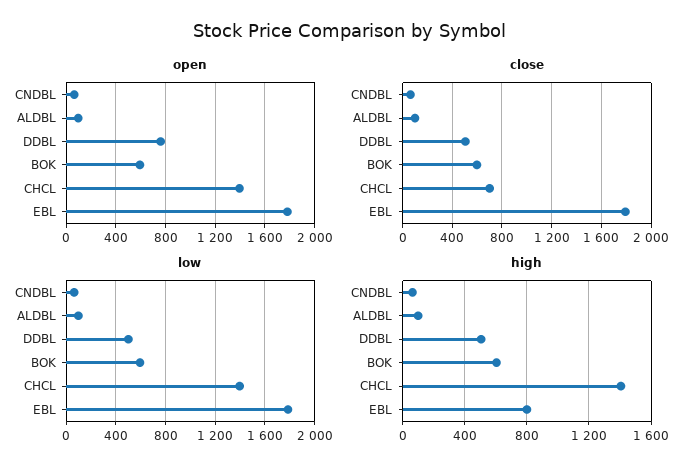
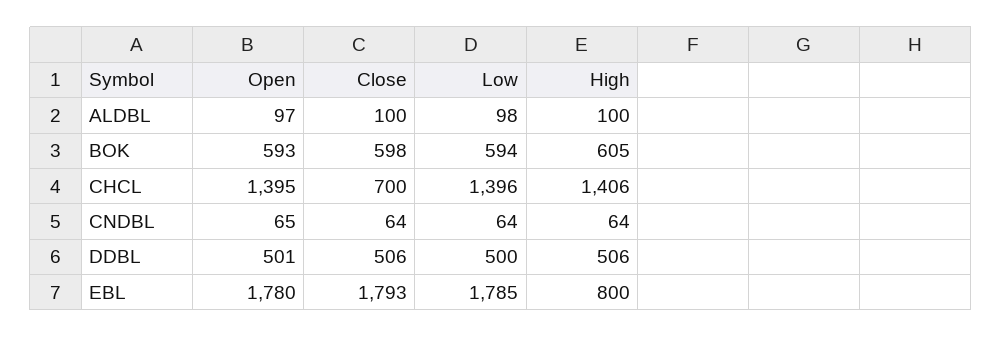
open, DDBL: 750 -> 501

